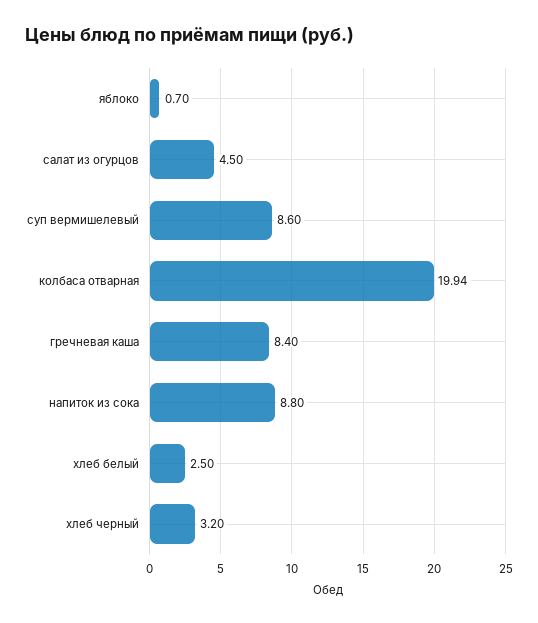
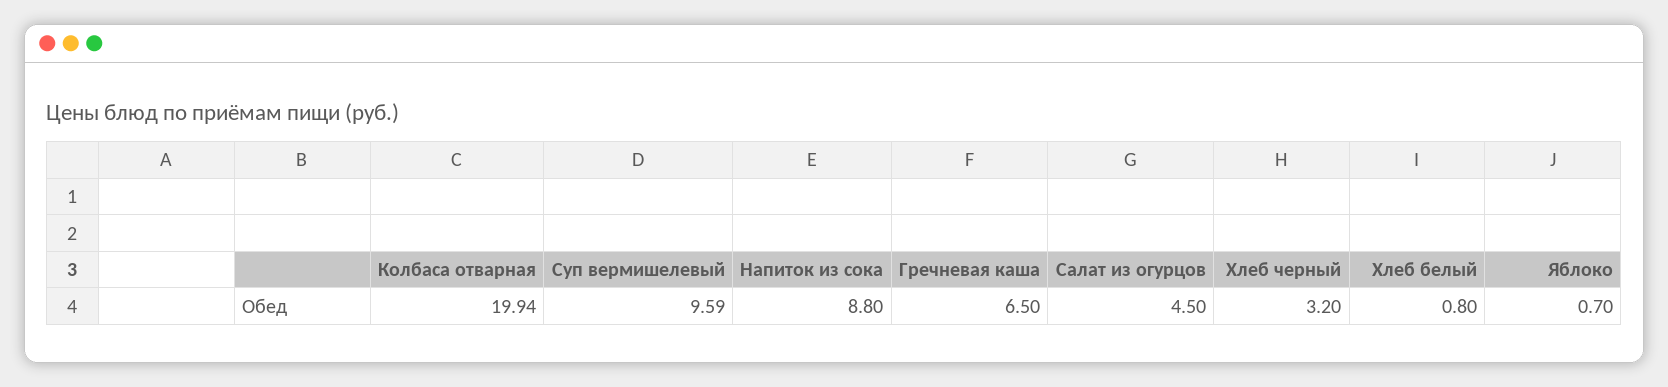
суп вермишелевый: 8.6 -> 9.59
гречневая каша: 8.4 -> 6.5
хлеб белый: 2.5 -> 0.8

